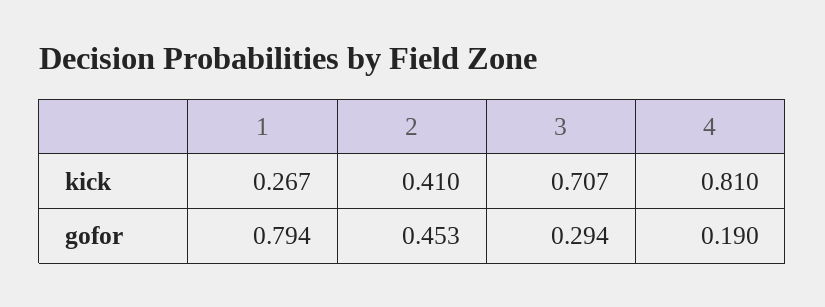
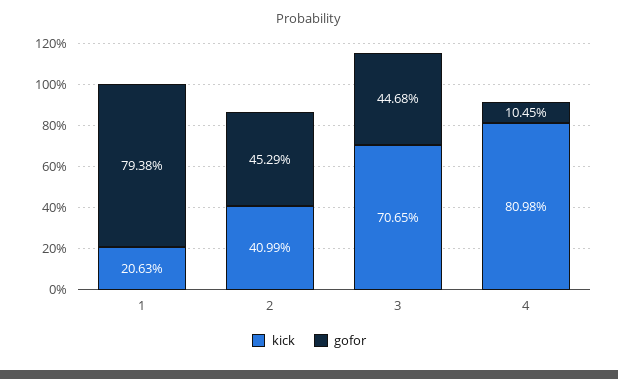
kick, 1: 0.267 -> 0.2063
gofor, 3: 0.294 -> 0.4468
gofor, 4: 0.19 -> 0.1045

